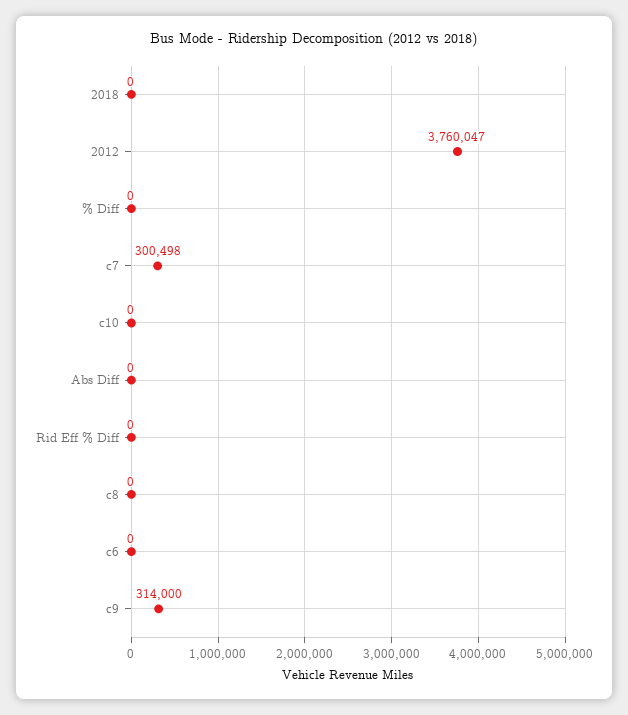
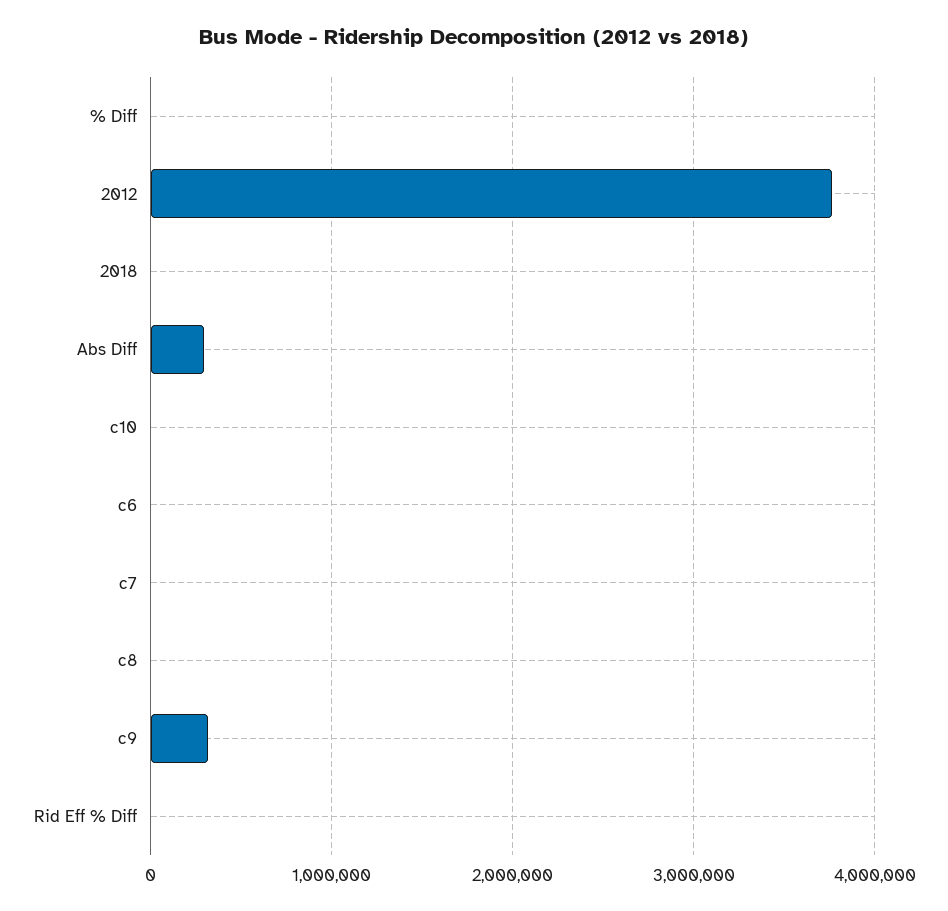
c7: 300498 -> 0
Abs Diff: 0 -> 300000

